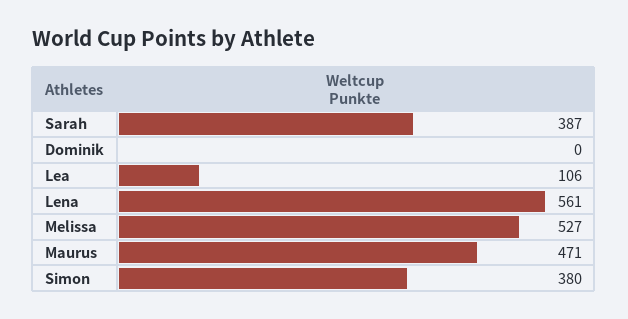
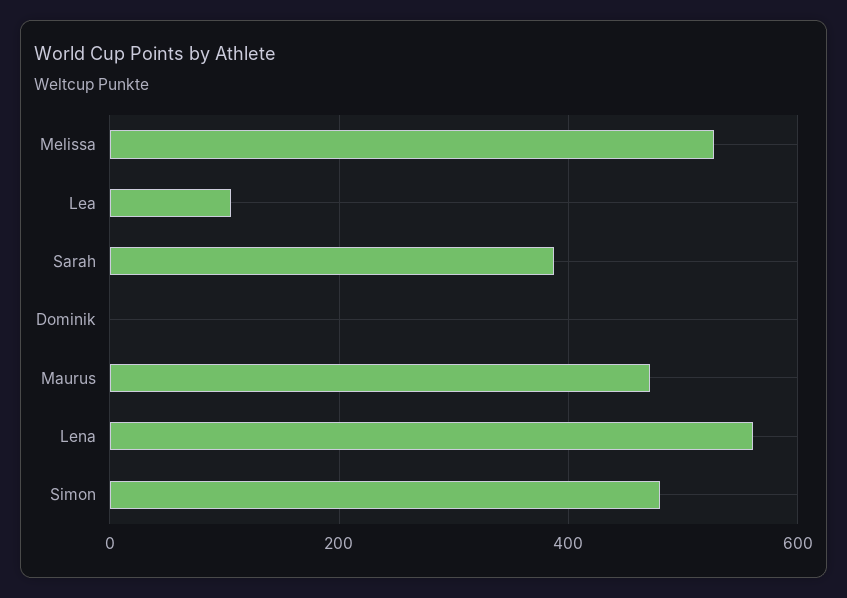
Simon: 380 -> 480

